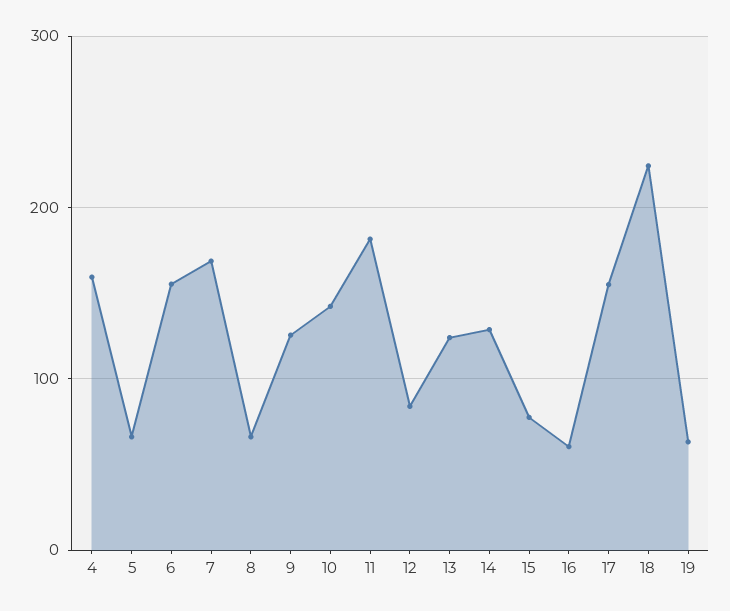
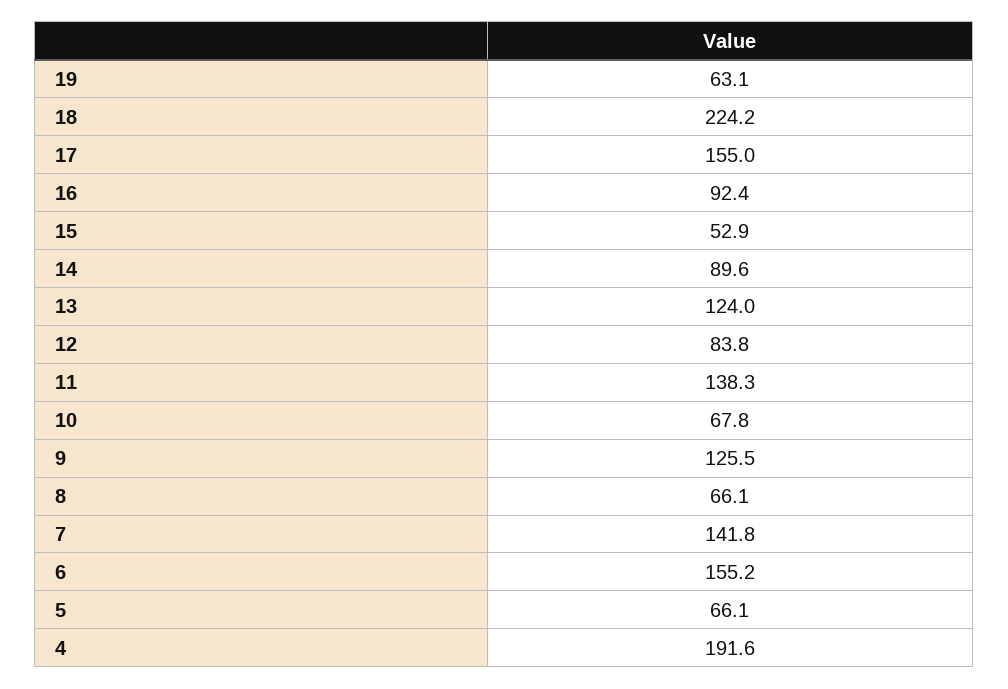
4: 160 -> 191.6
7: 170 -> 141.8
10: 140 -> 67.8
11: 180 -> 138.3
14: 130 -> 89.6
15: 80 -> 52.9
16: 60 -> 92.4

